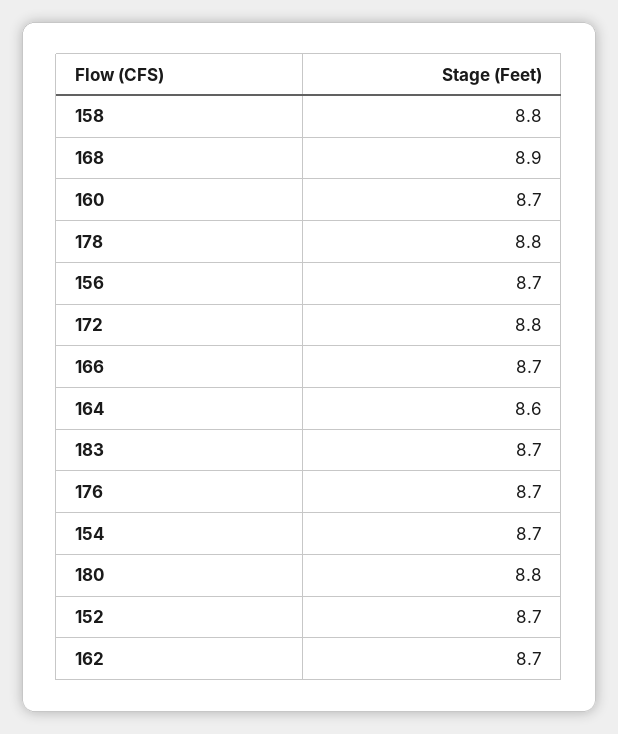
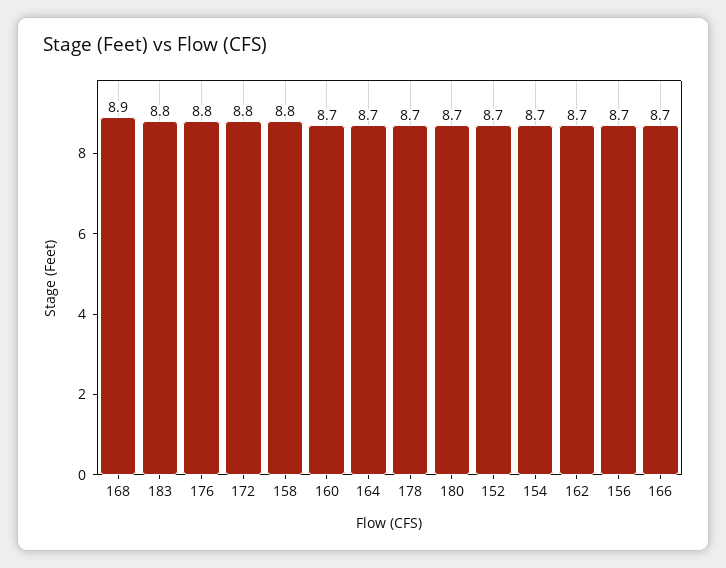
178: 8.8 -> 8.7
164: 8.6 -> 8.7
183: 8.7 -> 8.8
176: 8.7 -> 8.8
180: 8.8 -> 8.7

